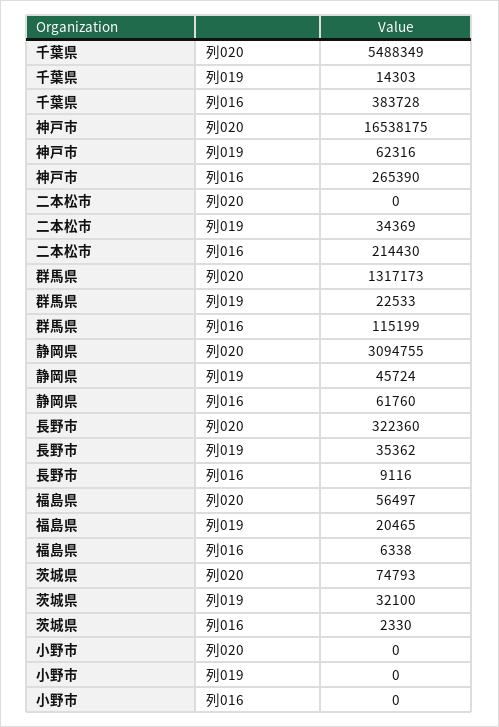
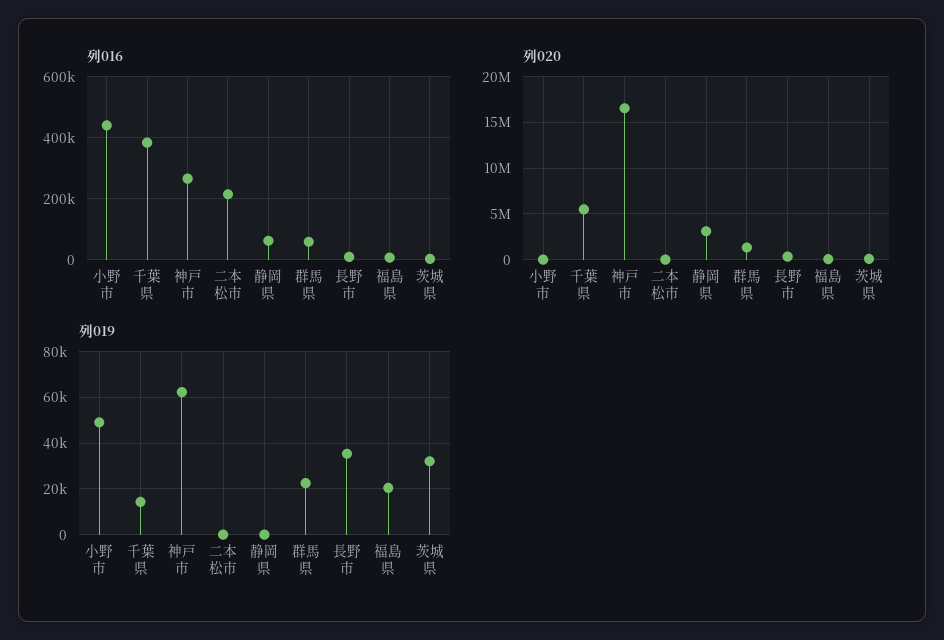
列019, 二本松市: 34369 -> 0
列016, 群馬県: 115199 -> 60000
列019, 静岡県: 45724 -> 0
列019, 小野市: 0 -> 50000
列016, 小野市: 0 -> 440000

